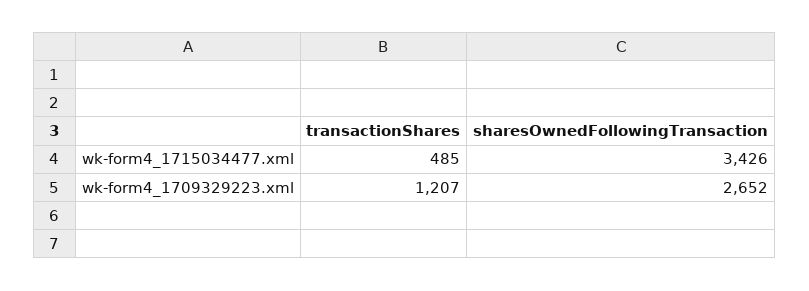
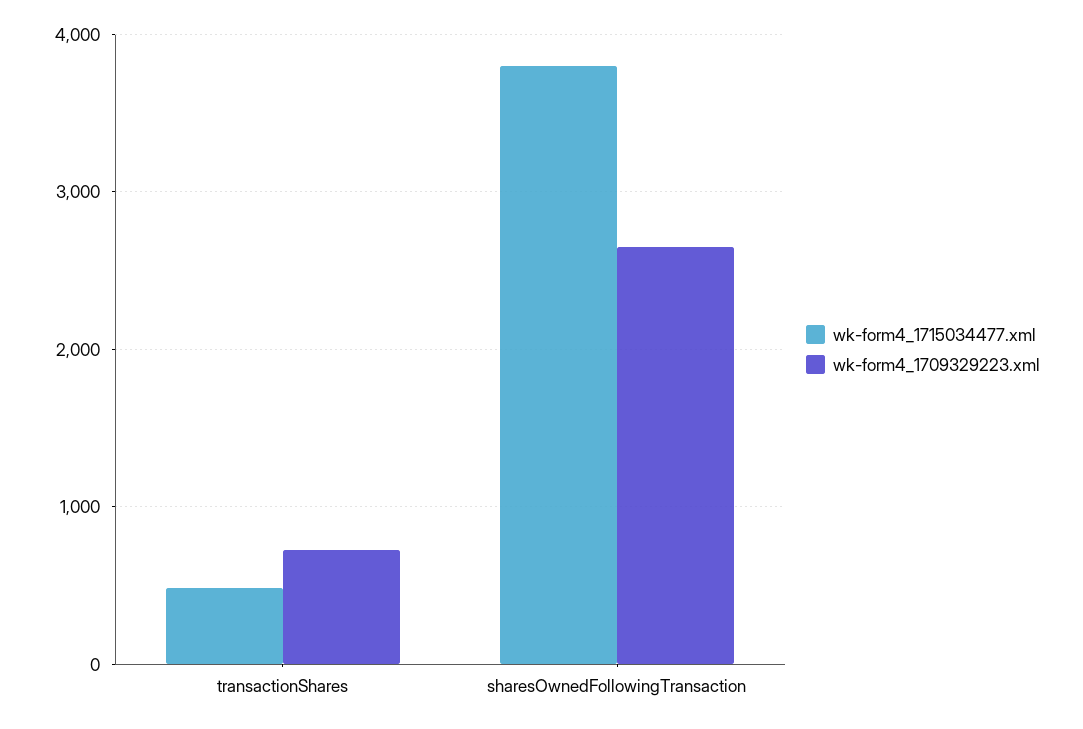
wk-form4_1715034477.xml, sharesOwnedFollowingTransaction: 3426 -> 3800
wk-form4_1709329223.xml, transactionShares: 1207 -> 700

